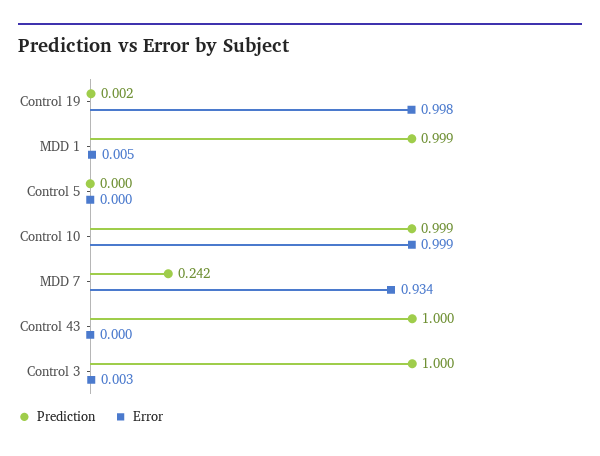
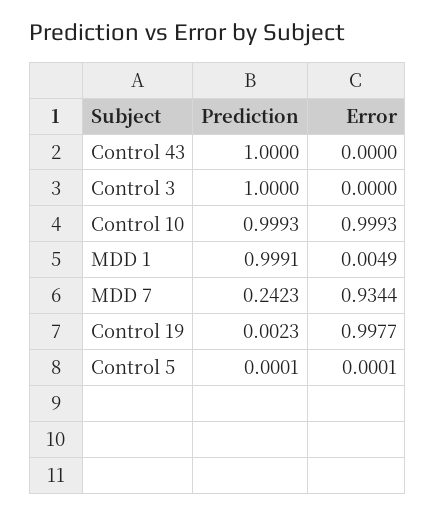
Error, Control 3: 0.003 -> 0

